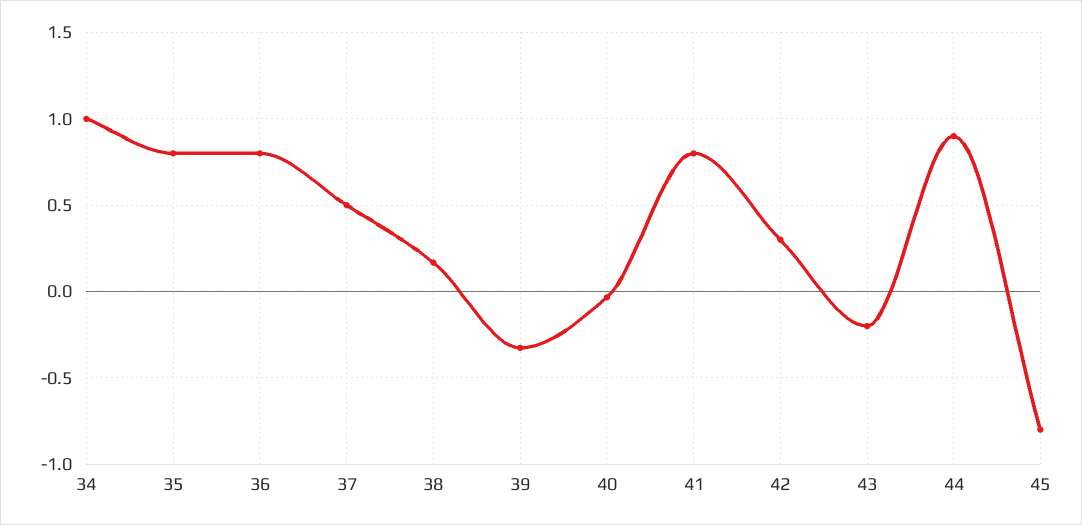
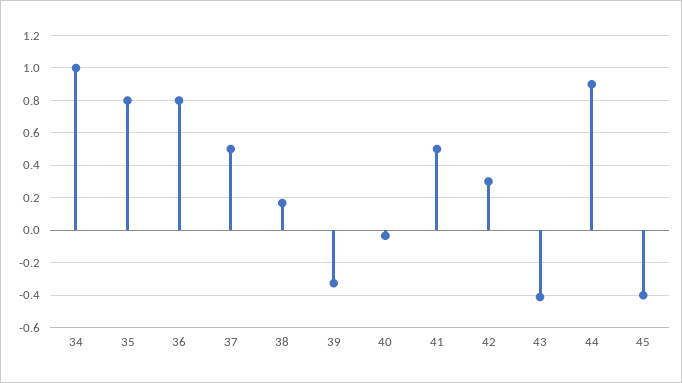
41: 0.8 -> 0.5
43: -0.2 -> -0.4
45: -0.8 -> -0.4

